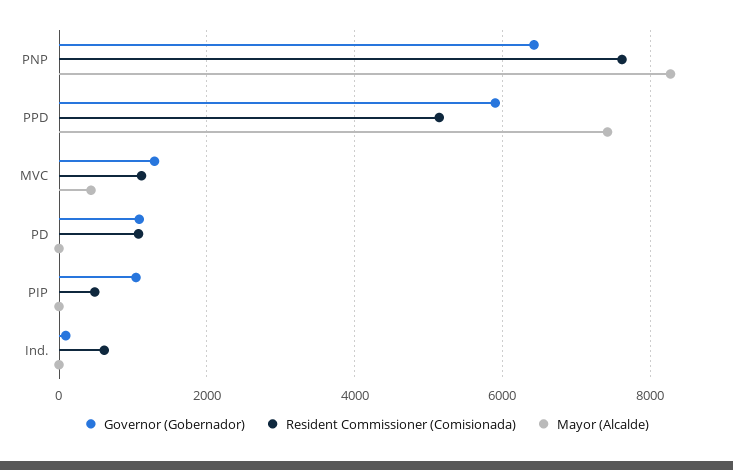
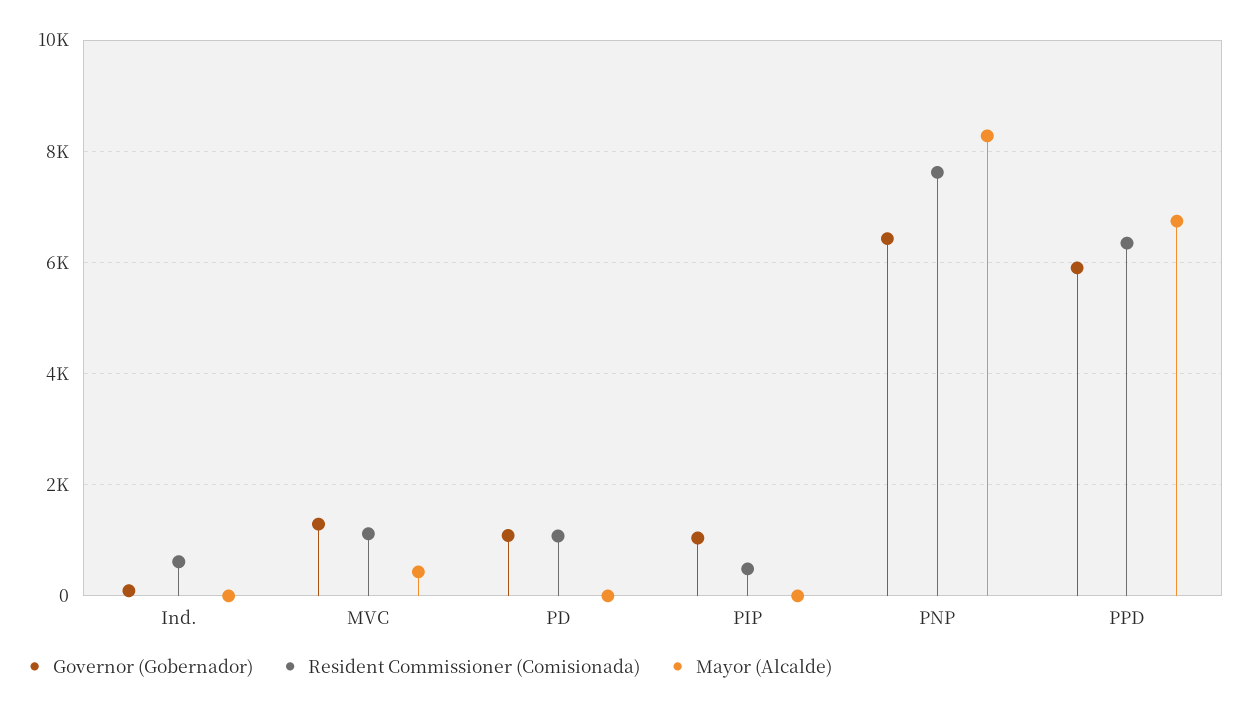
Resident Commissioner (Comisionada), PPD: 5200 -> 6400
Mayor (Alcalde), PPD: 7400 -> 6800

